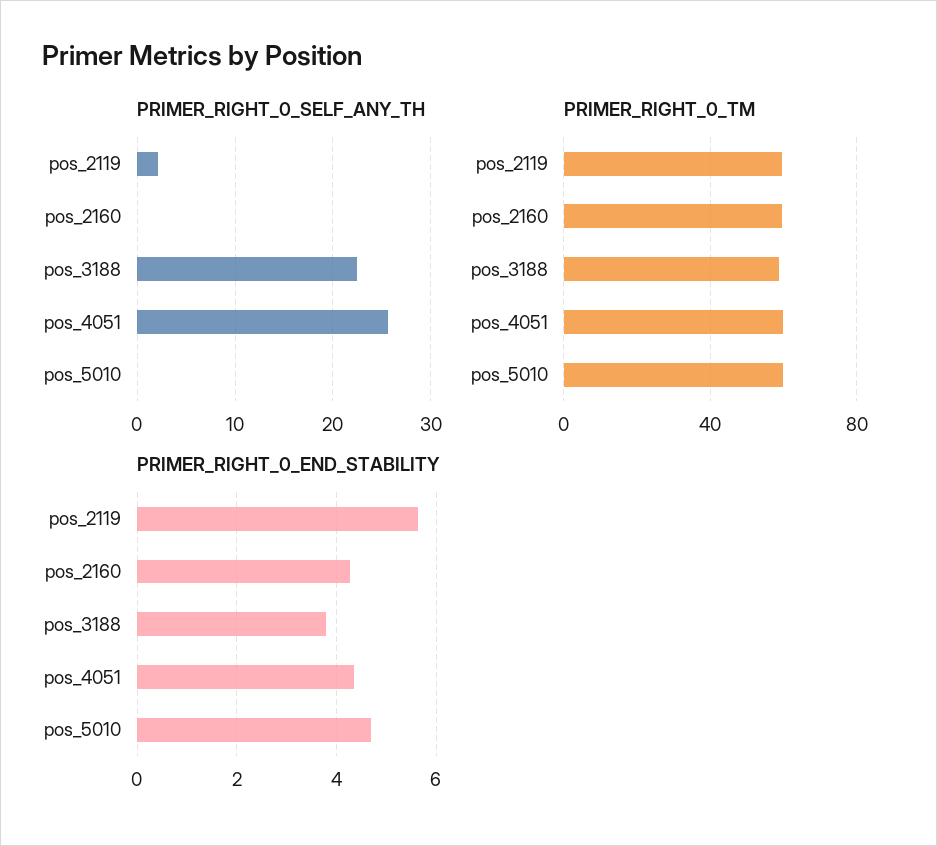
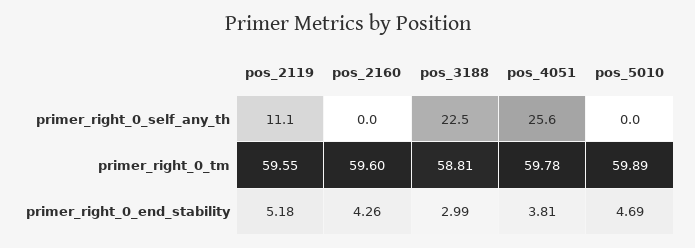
PRIMER_RIGHT_0_SELF_ANY_TH, pos_2119: 2 -> 11.1
PRIMER_RIGHT_0_END_STABILITY, pos_2119: 5.6 -> 5.18
PRIMER_RIGHT_0_END_STABILITY, pos_3188: 3.8 -> 2.99
PRIMER_RIGHT_0_END_STABILITY, pos_4051: 4.4 -> 3.81

